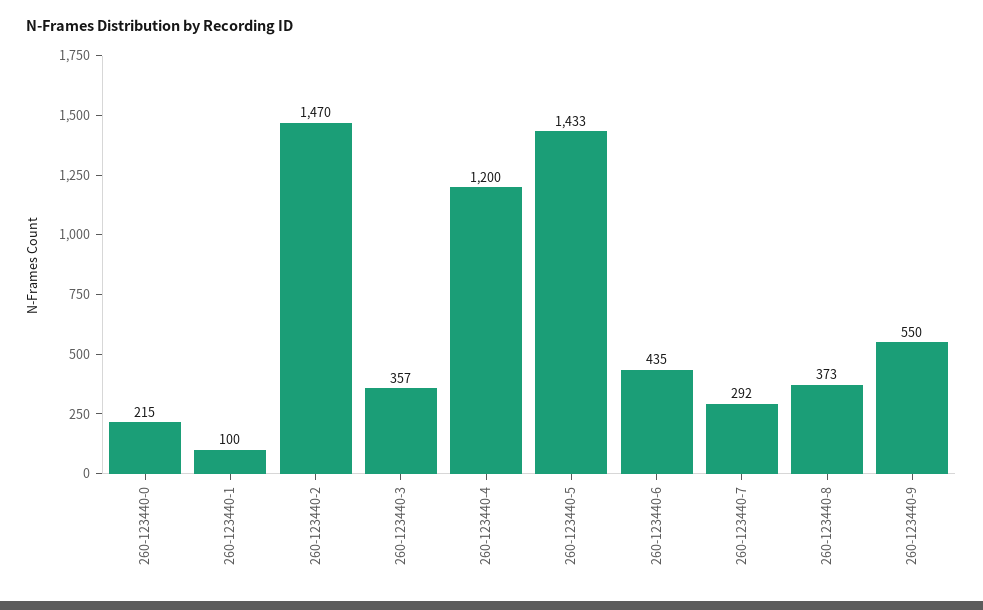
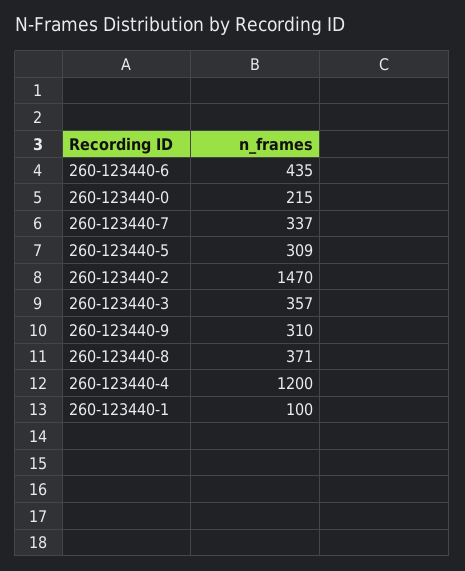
260-123440-5: 1433 -> 309
260-123440-7: 292 -> 337
260-123440-8: 373 -> 371
260-123440-9: 550 -> 310

